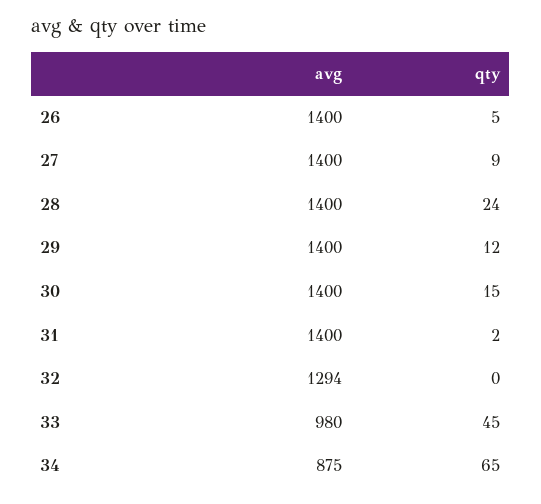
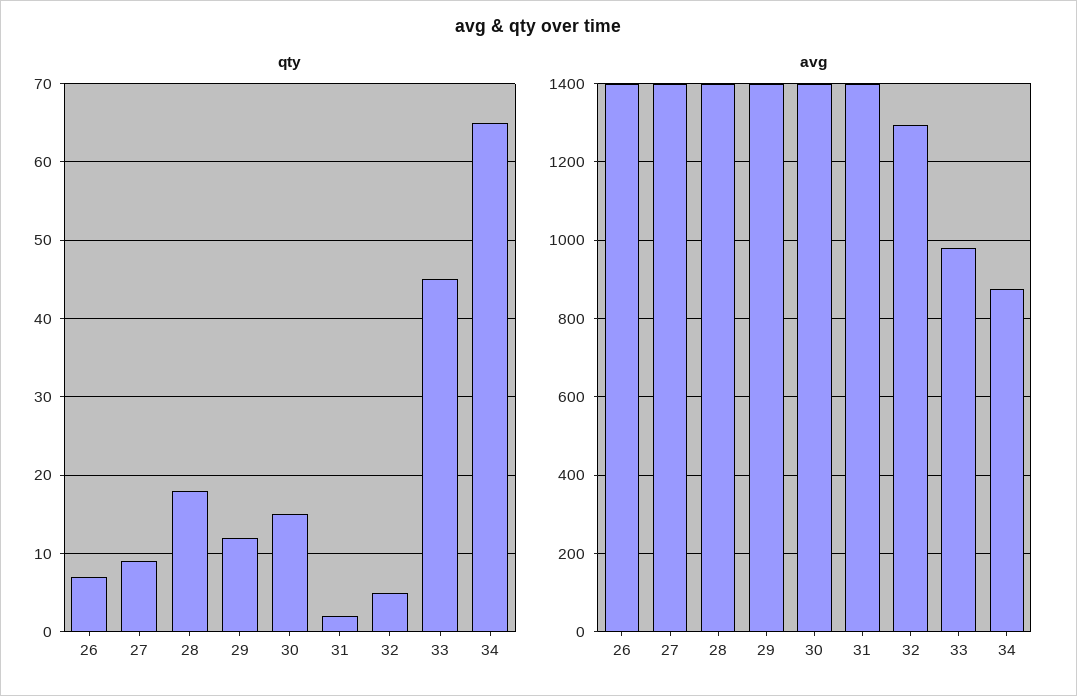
qty, 26: 5 -> 7
qty, 28: 24 -> 18
qty, 32: 0 -> 5

